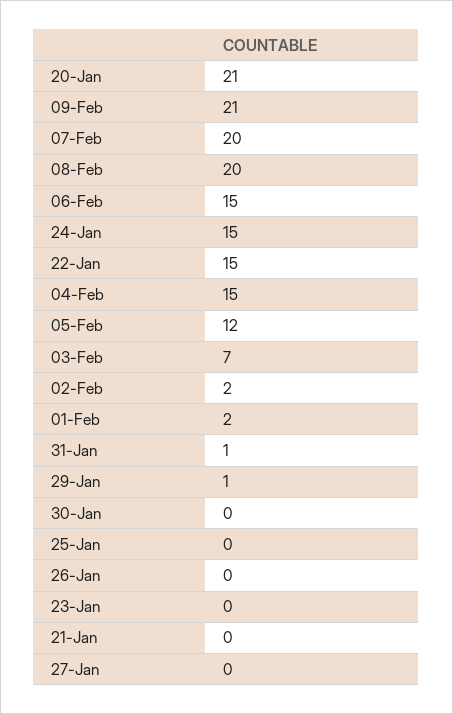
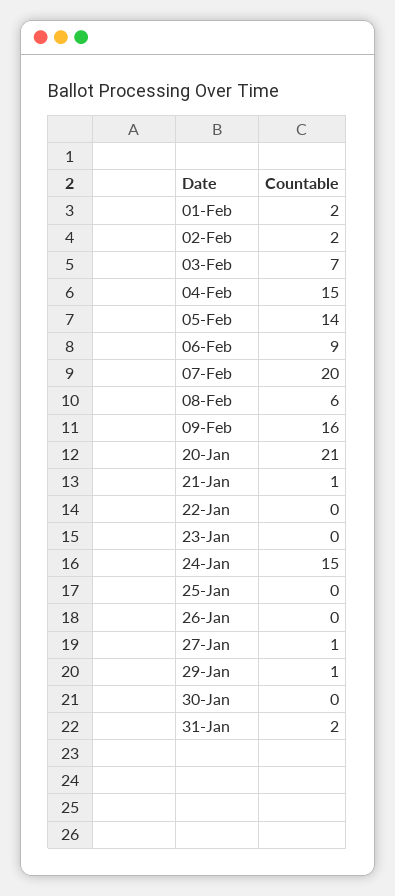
09-Feb: 21 -> 16
08-Feb: 20 -> 6
06-Feb: 15 -> 9
22-Jan: 15 -> 0
05-Feb: 12 -> 14
31-Jan: 1 -> 2
21-Jan: 0 -> 1
27-Jan: 0 -> 1

